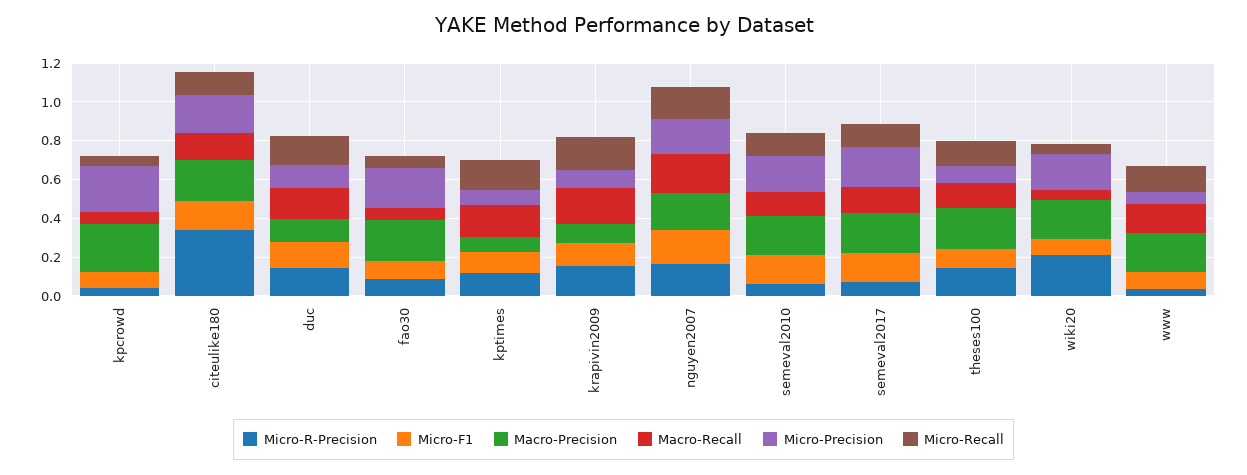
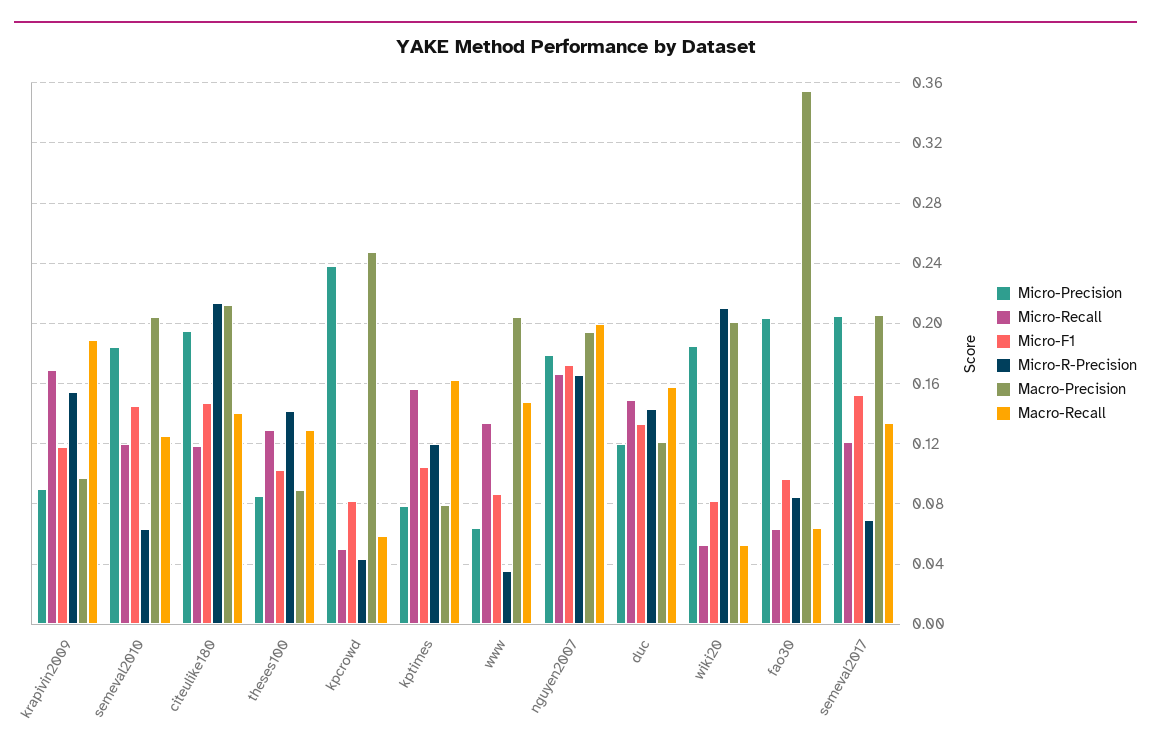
Micro-R-Precision, citeulike180: 0.35 -> 0.215
Macro-Precision, fao30: 0.2 -> 0.355
Macro-Precision, theses100: 0.2 -> 0.09

